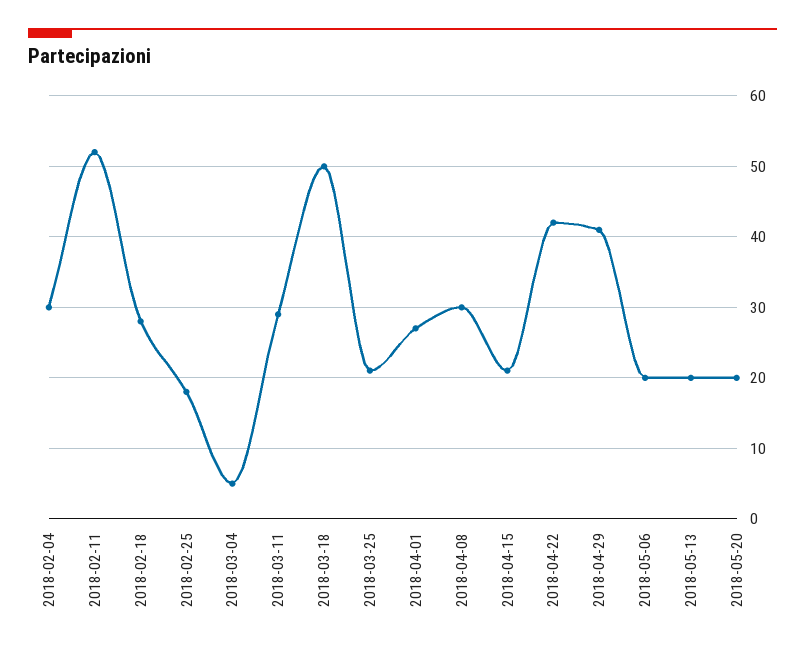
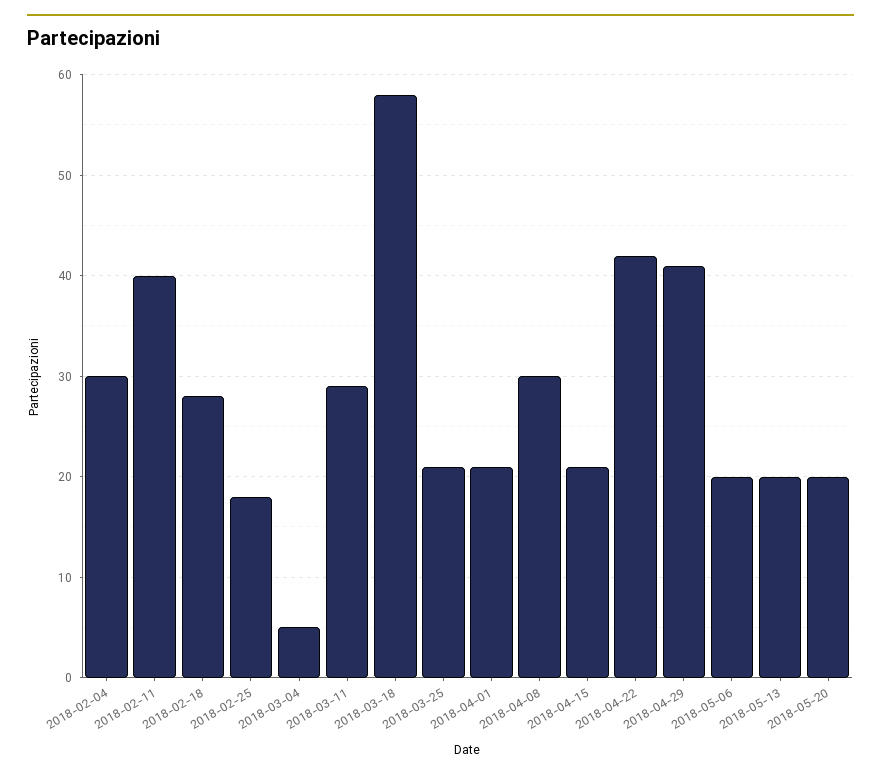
2018-02-11: 52 -> 40
2018-03-18: 50 -> 58
2018-04-01: 27 -> 21

